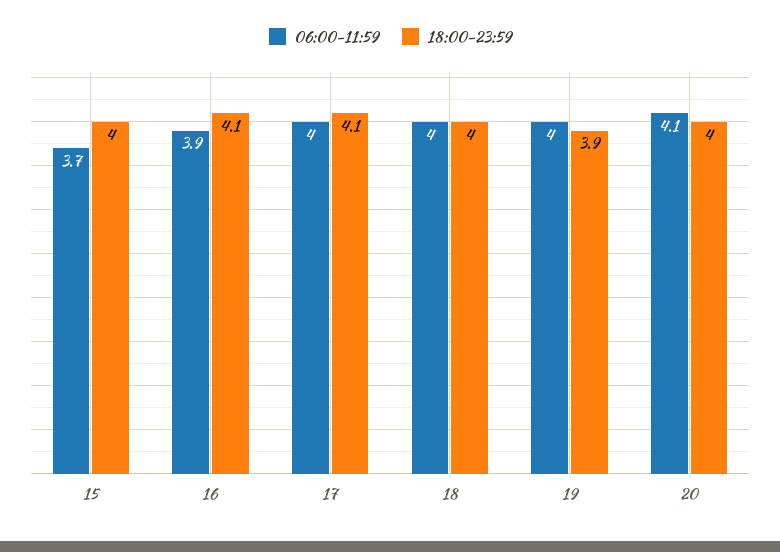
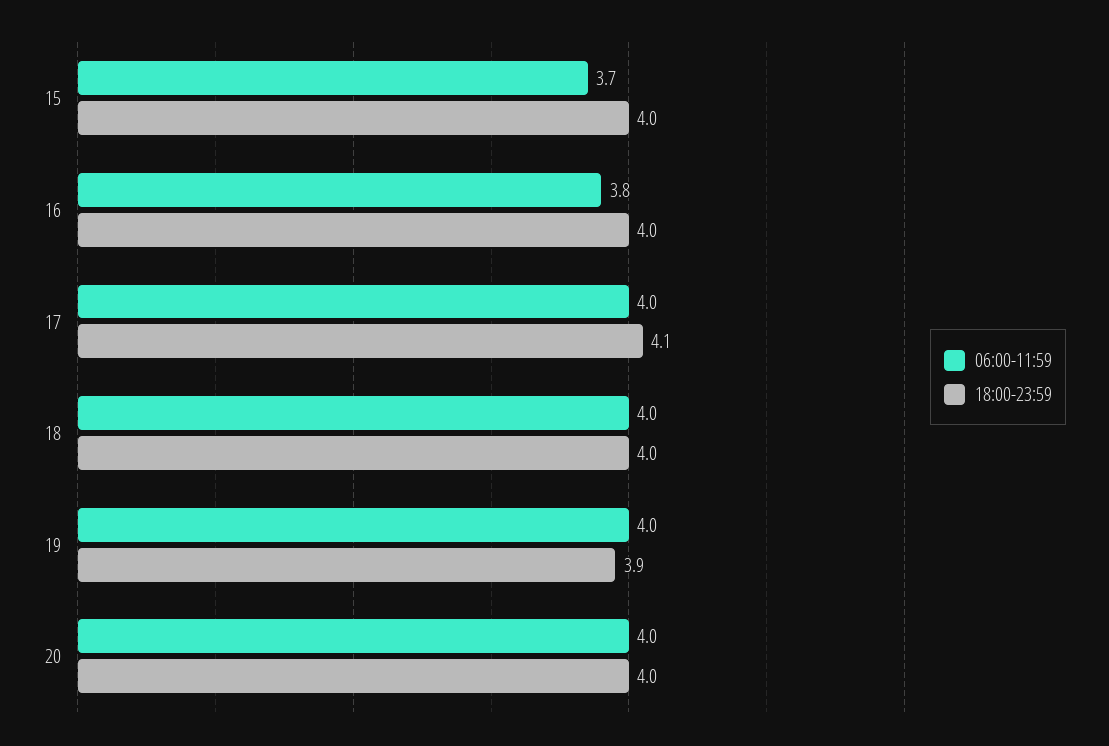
06:00-11:59, 16: 3.9 -> 3.8
18:00-23:59, 16: 4.1 -> 4
06:00-11:59, 20: 4.1 -> 4

